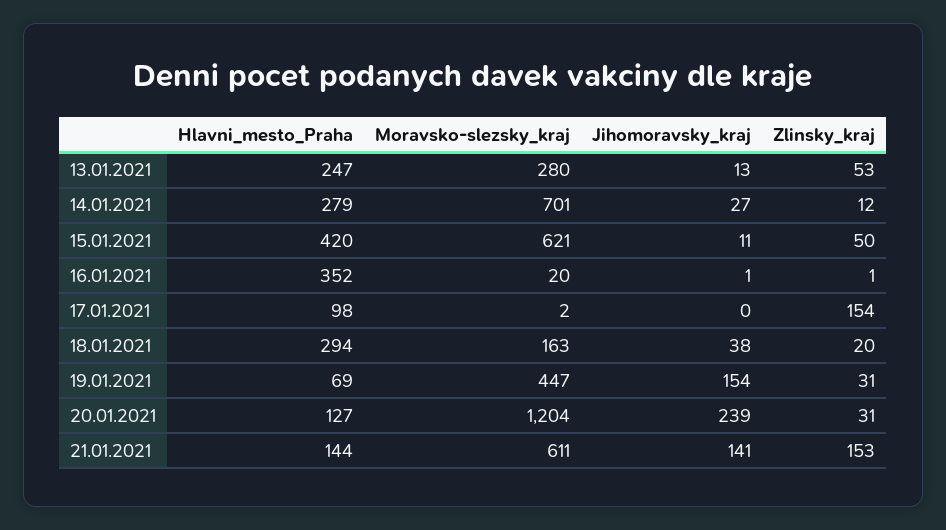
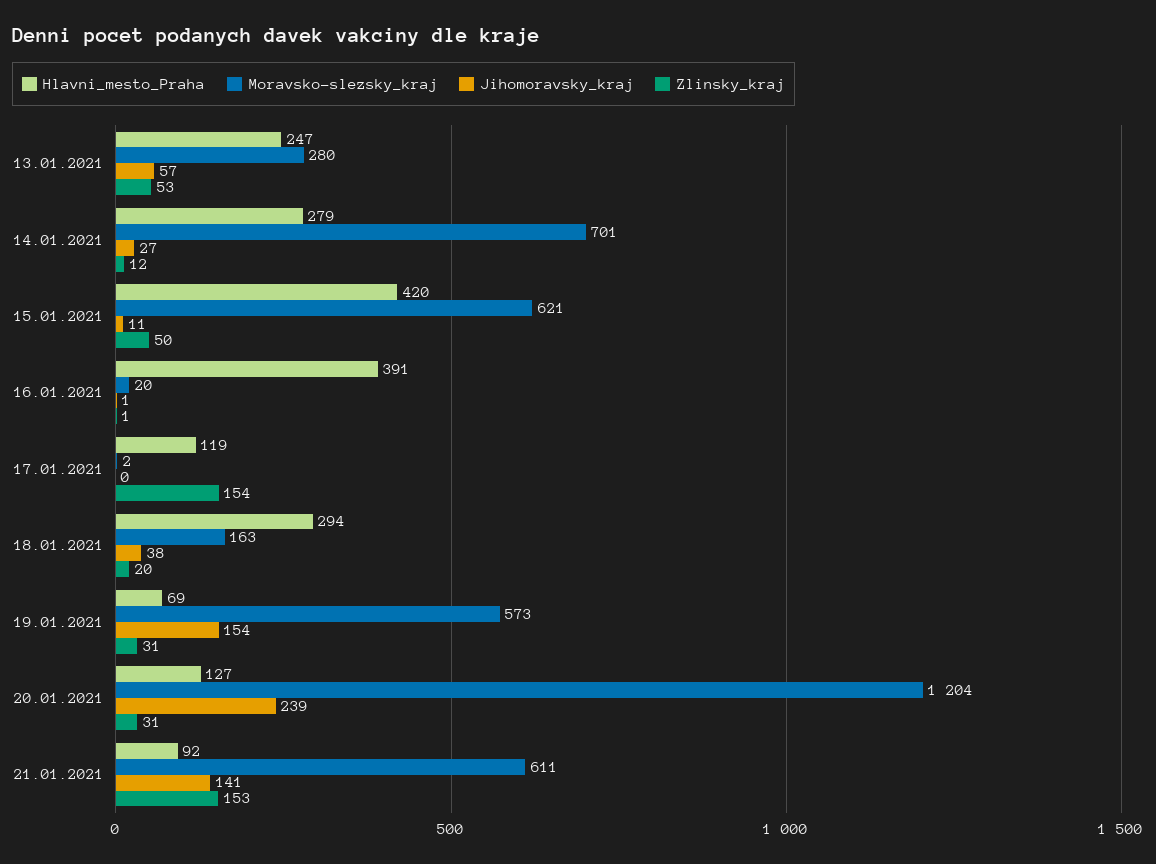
Jihomoravsky_kraj, 13.01.2021: 13 -> 57
Hlavni_mesto_Praha, 16.01.2021: 352 -> 391
Hlavni_mesto_Praha, 17.01.2021: 98 -> 119
Moravsko-slezsky_kraj, 19.01.2021: 447 -> 573
Hlavni_mesto_Praha, 21.01.2021: 144 -> 92

